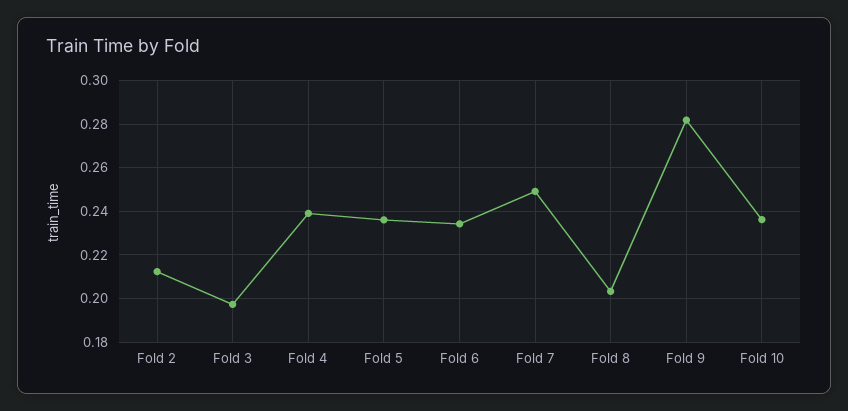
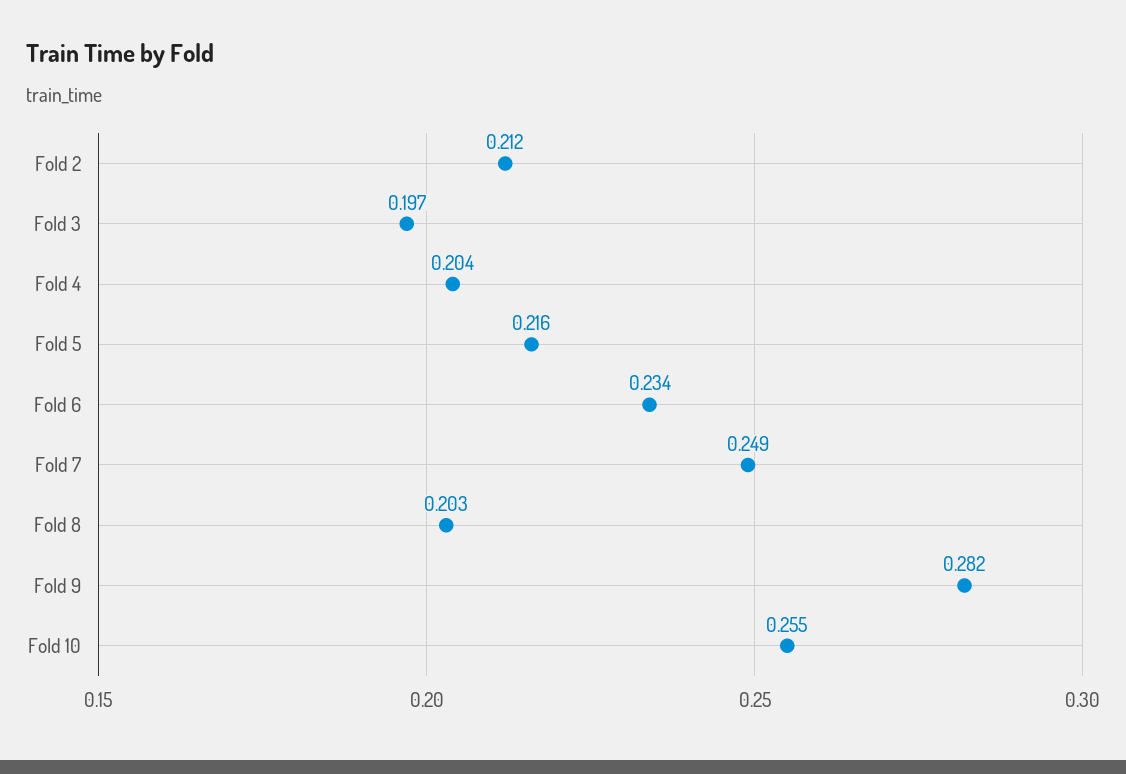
Fold 4: 0.24 -> 0.204
Fold 5: 0.235 -> 0.216
Fold 10: 0.235 -> 0.255

